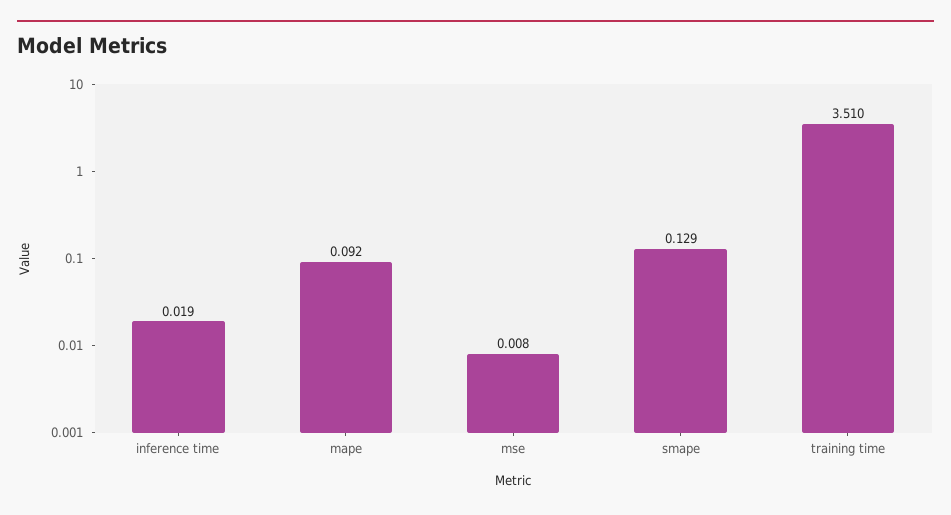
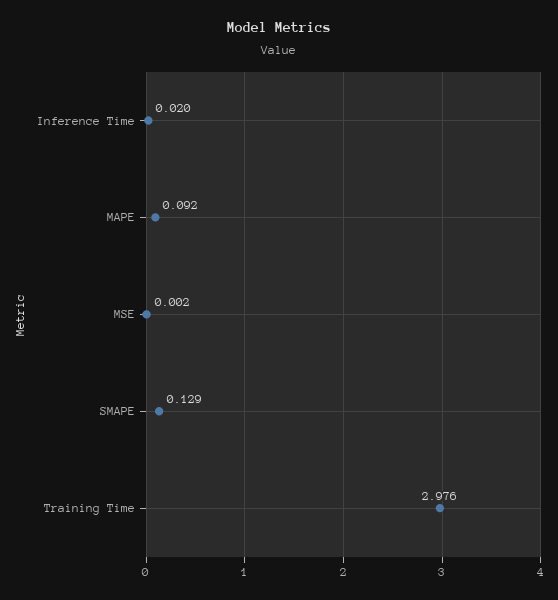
inference time: 0.019 -> 0.02
mse: 0.008 -> 0.002
training time: 3.51 -> 2.976

